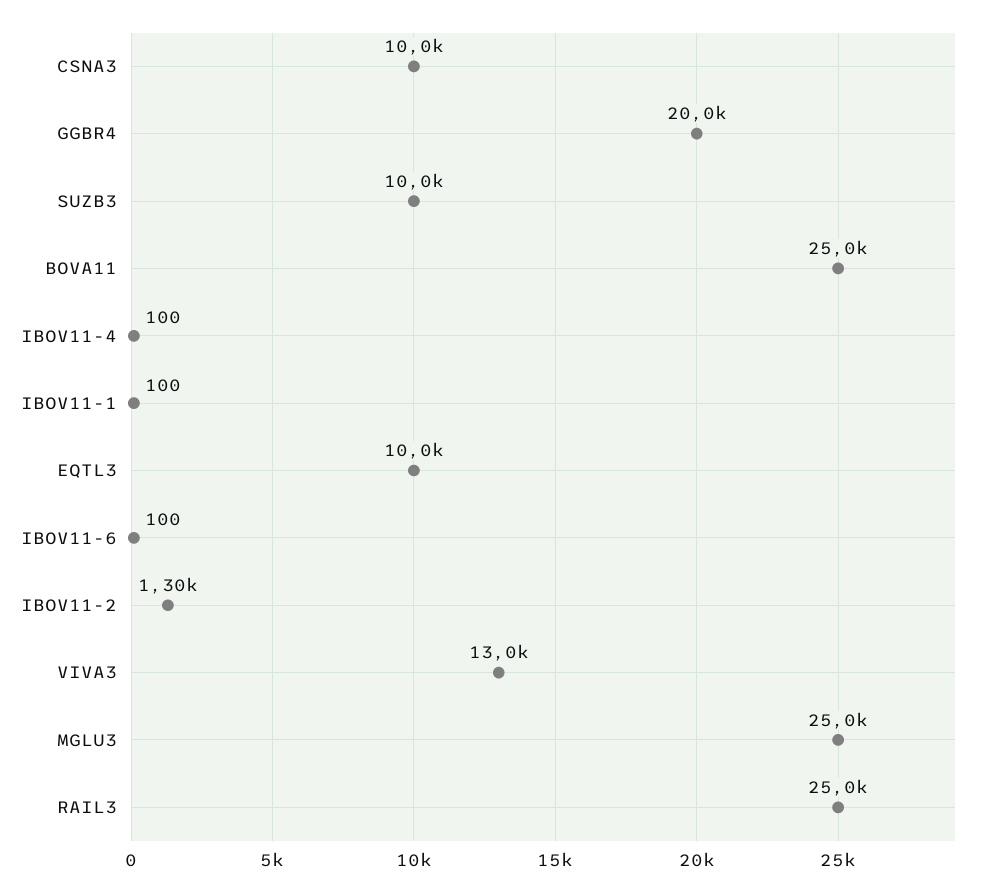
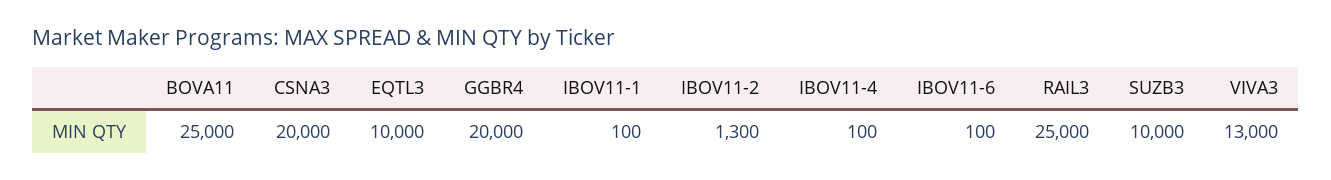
CSNA3: 10000 -> 20000
MGLU3: 25000 -> none

